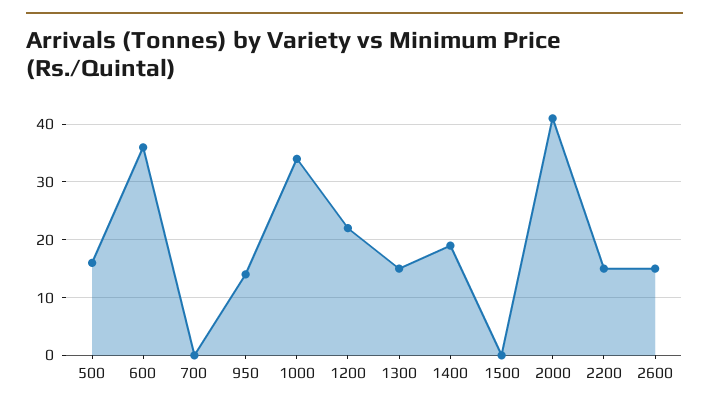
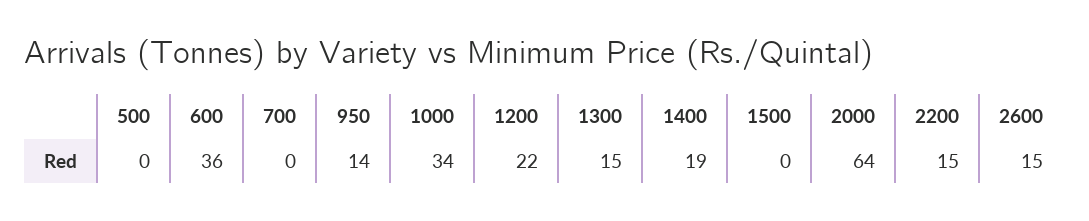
500: 15 -> 0
2000: 40 -> 64

